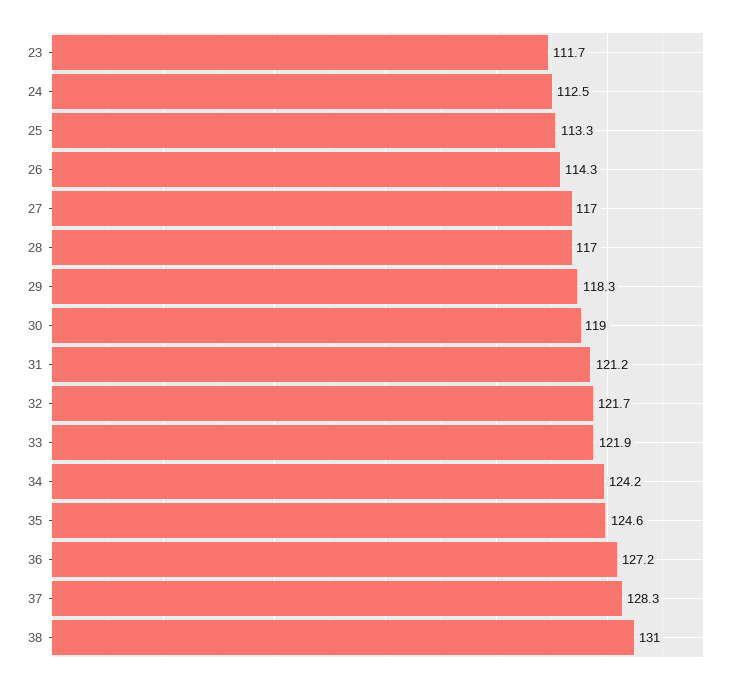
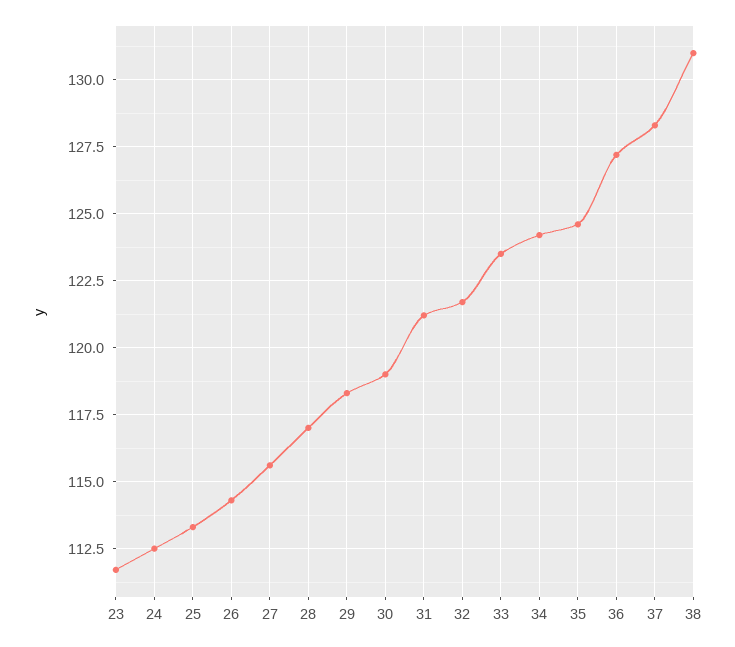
27: 117 -> 115.5
33: 121.9 -> 123.5

